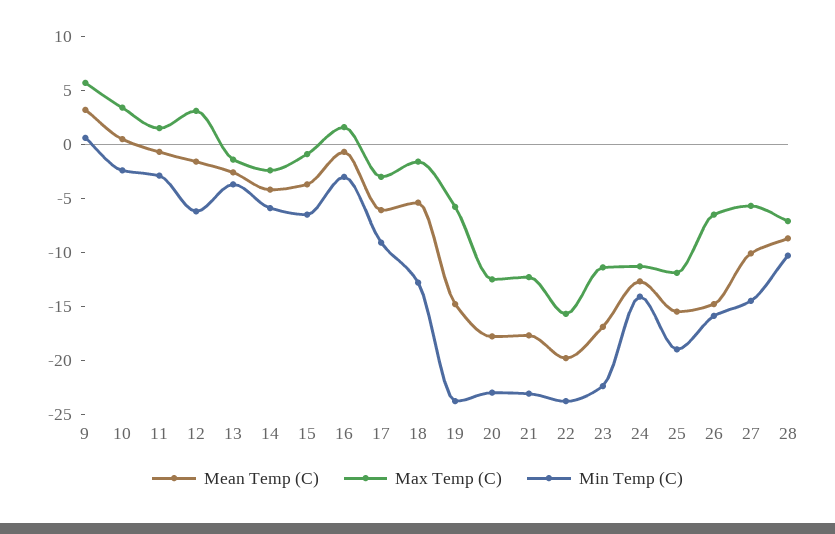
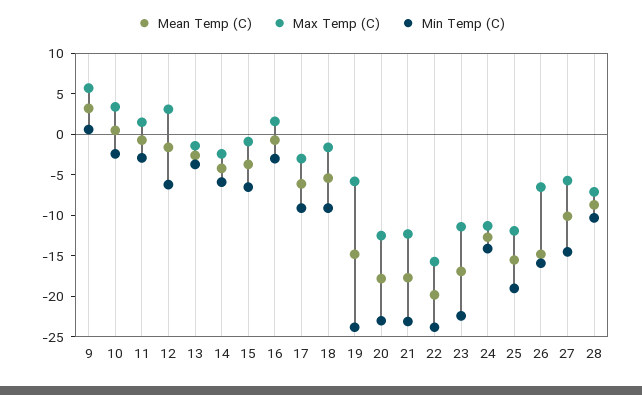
Min Temp (C), 18: -13 -> -9

